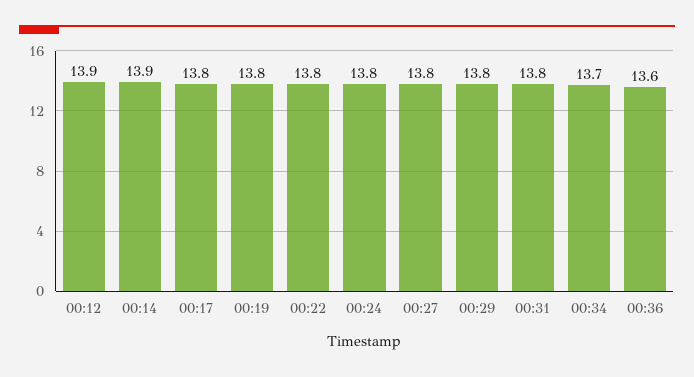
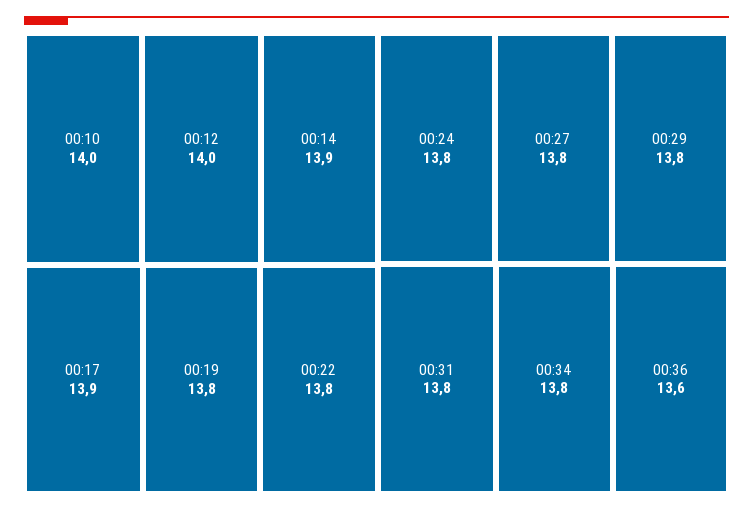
00:12: 13.9 -> 14
00:17: 13.8 -> 13.9
00:34: 13.7 -> 13.8
00:10: none -> 14

